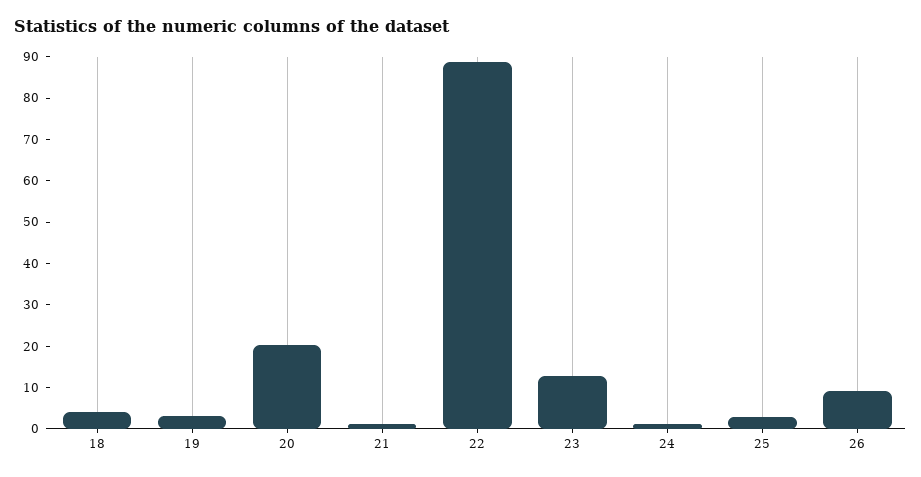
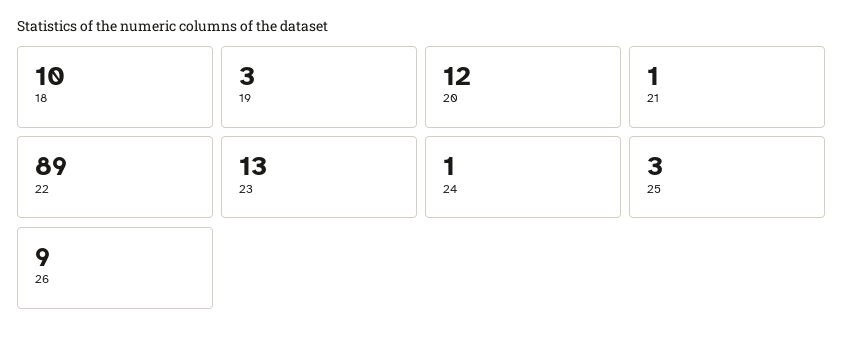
18: 4 -> 10
20: 20 -> 12

